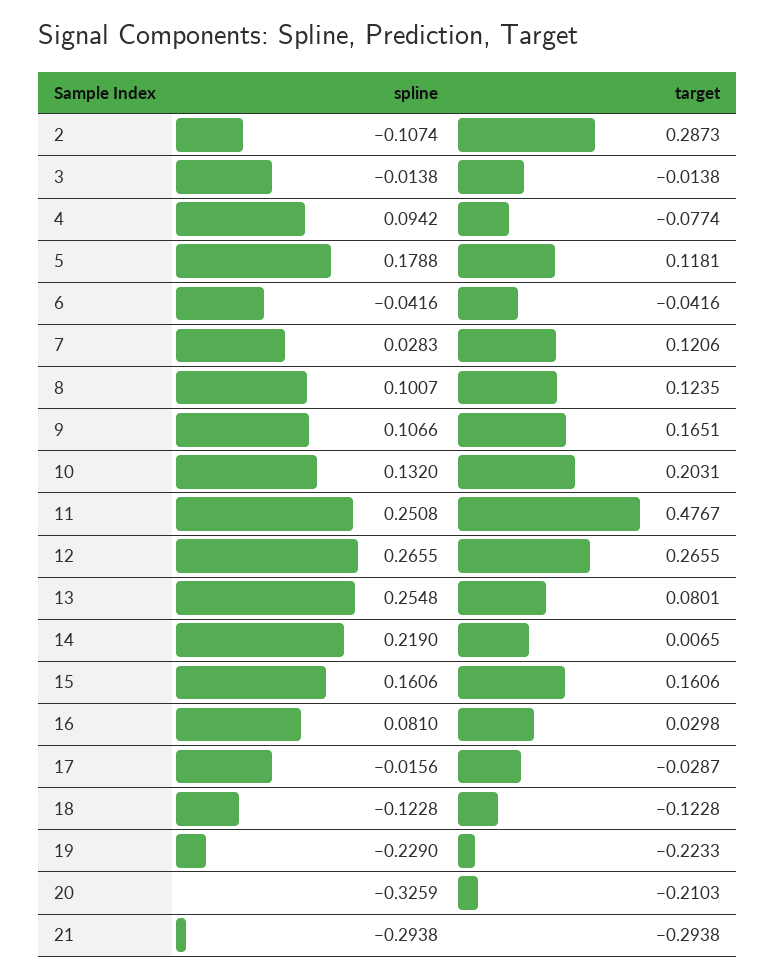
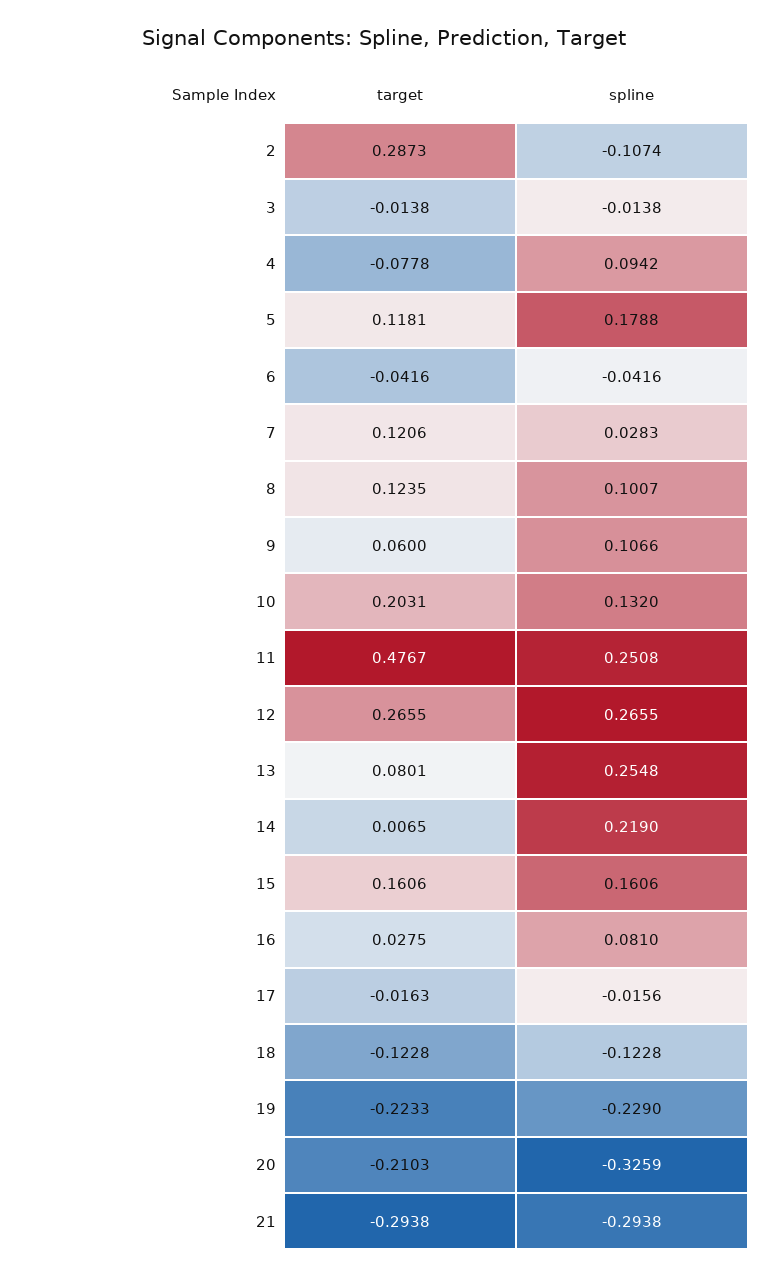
target, 4: -0.0774 -> -0.0778
target, 9: 0.1651 -> 0.06
target, 16: 0.0298 -> 0.0275
target, 17: -0.0287 -> -0.0163

